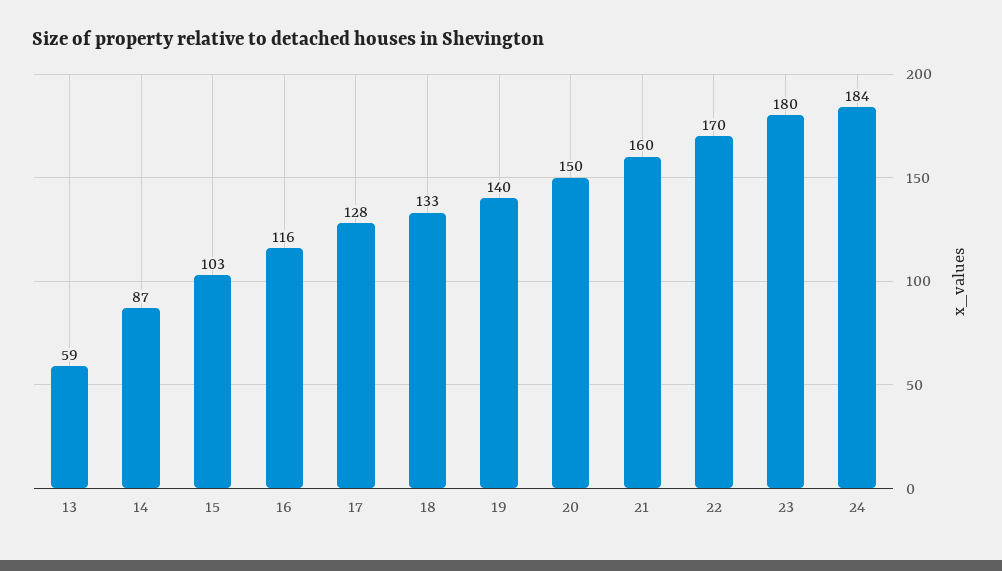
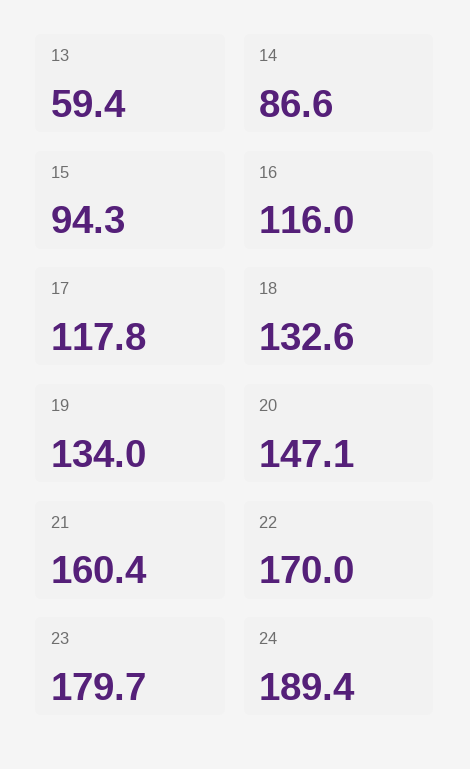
15: 103 -> 94.3
17: 128 -> 117.8
19: 140 -> 134
20: 150 -> 147.1
24: 184 -> 189.4

